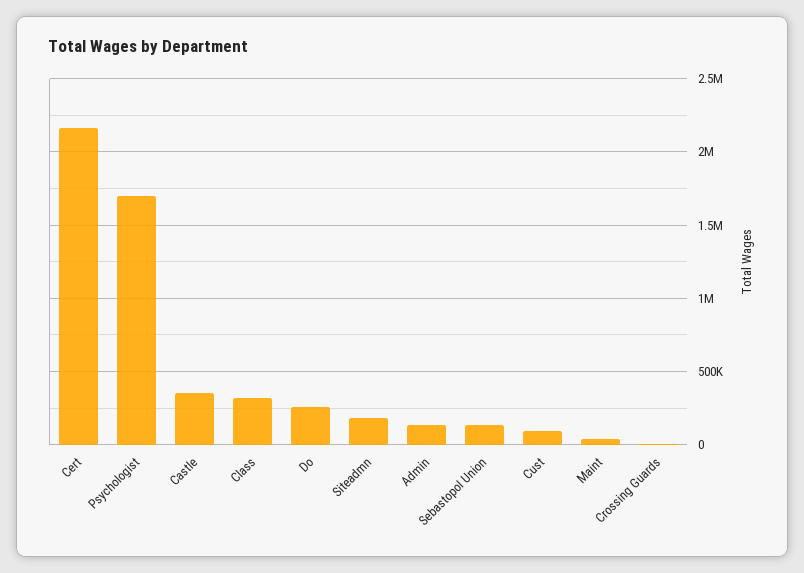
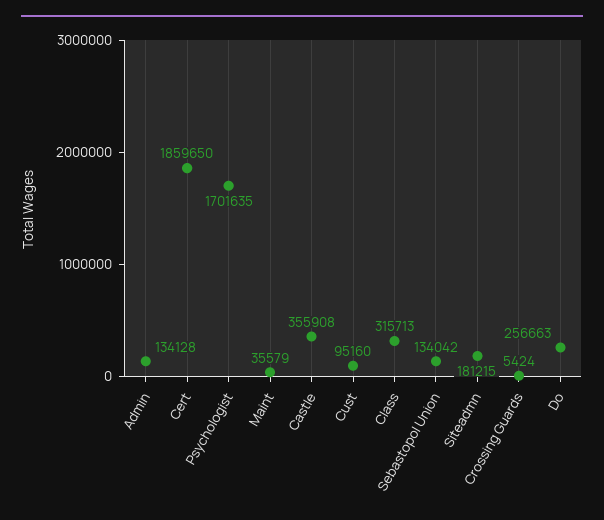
Cert: 2150000 -> 1859650

